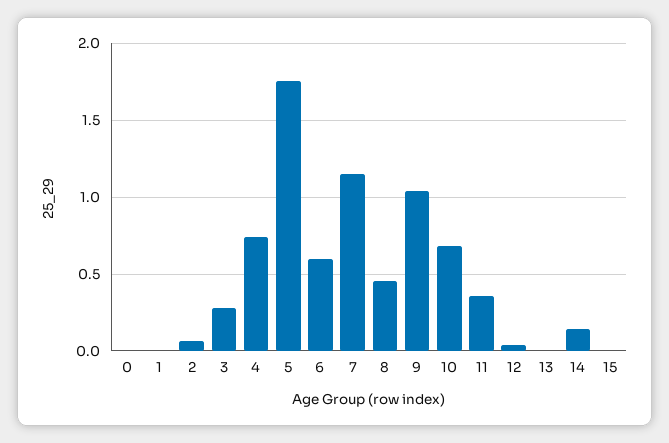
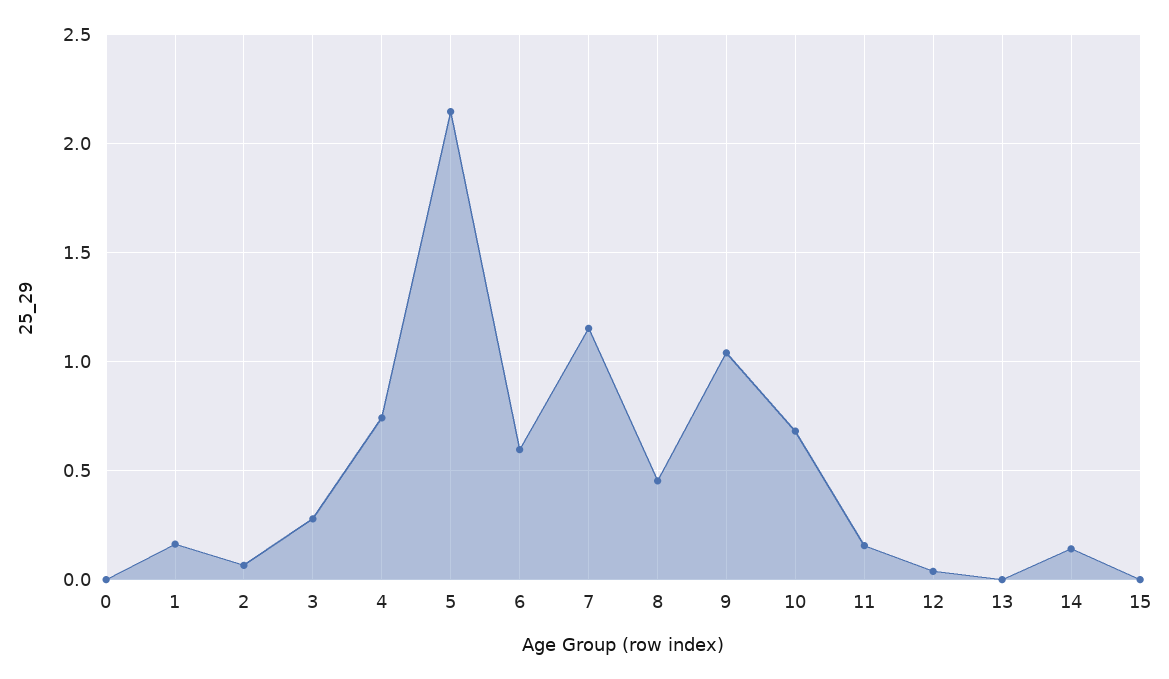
1: 0 -> 0.15
5: 1.75 -> 2.15
11: 0.35 -> 0.15

